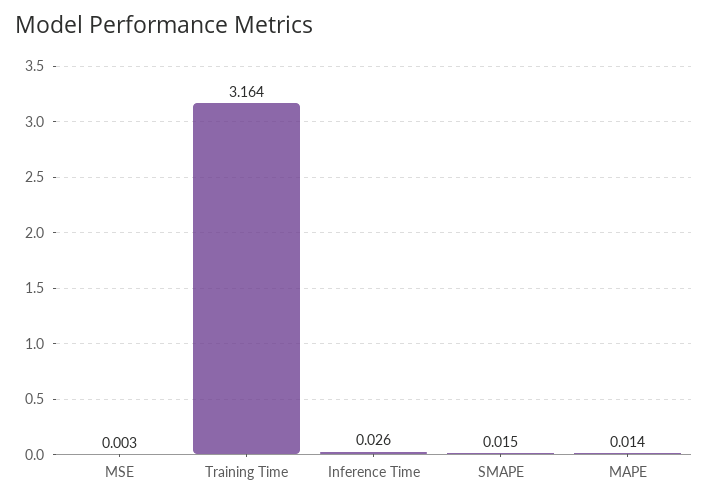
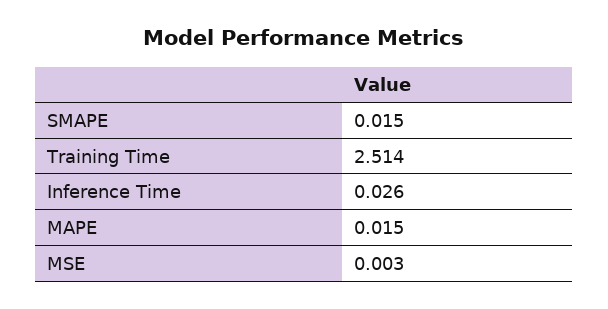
Training Time: 3.164 -> 2.514
MAPE: 0.014 -> 0.015

